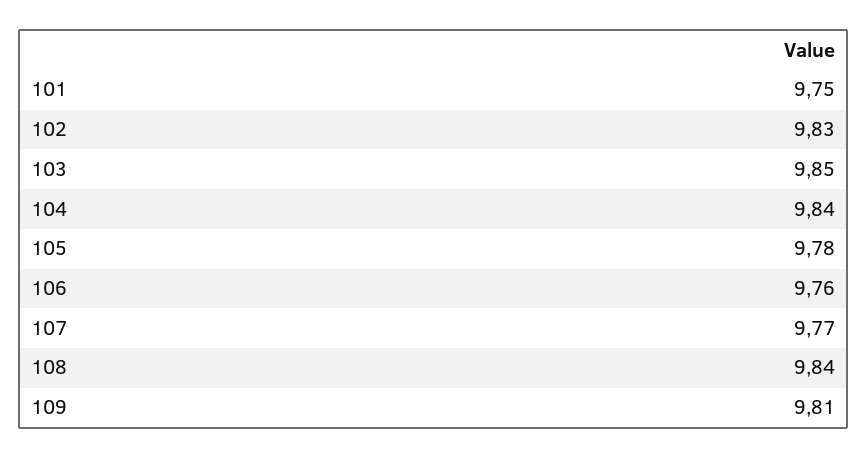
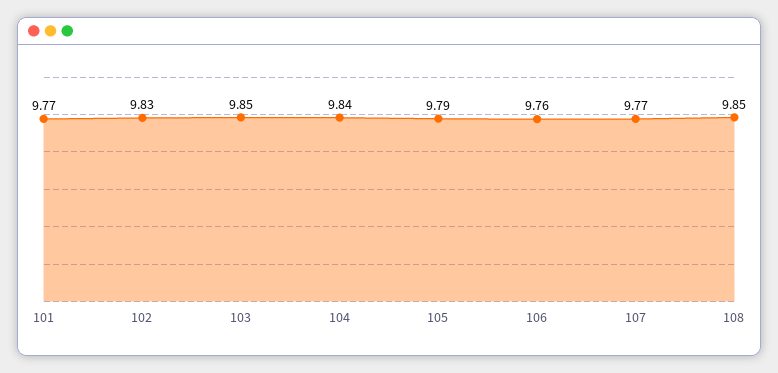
101: 9.75 -> 9.77
105: 9.78 -> 9.79
108: 9.84 -> 9.85
109: 9.81 -> none

